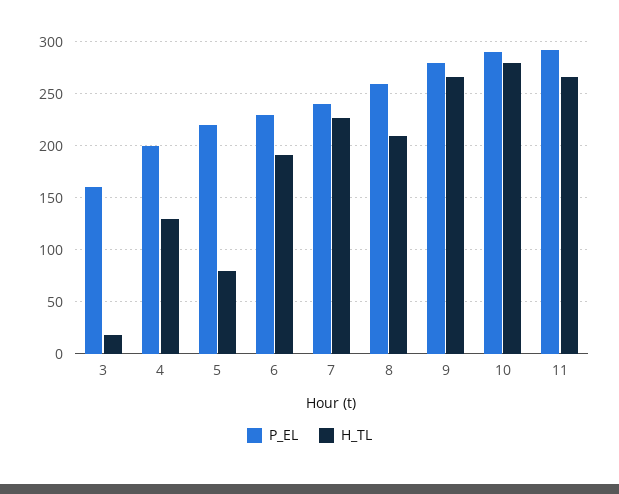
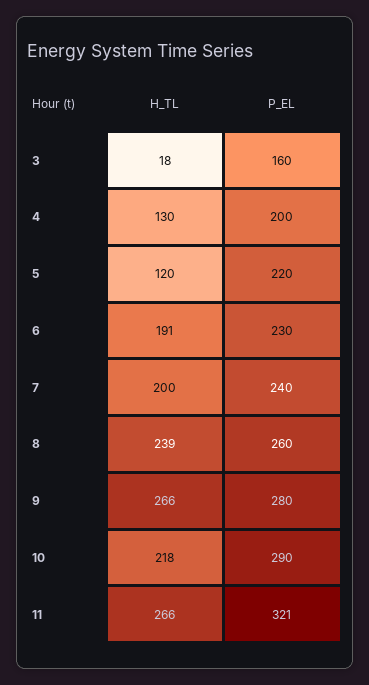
H_TL, 5: 80 -> 120
H_TL, 7: 230 -> 200
H_TL, 8: 210 -> 239
H_TL, 10: 280 -> 218
P_EL, 11: 290 -> 321

